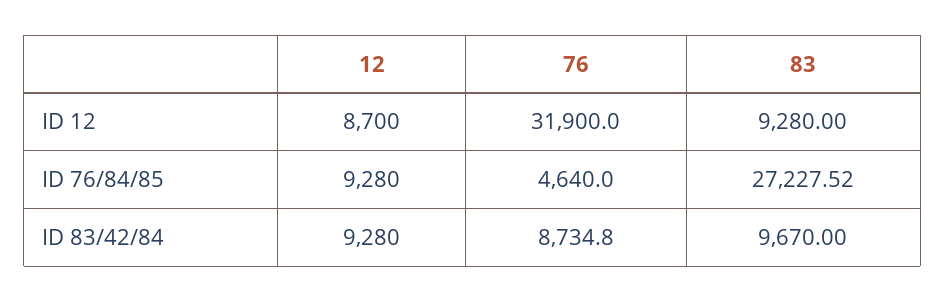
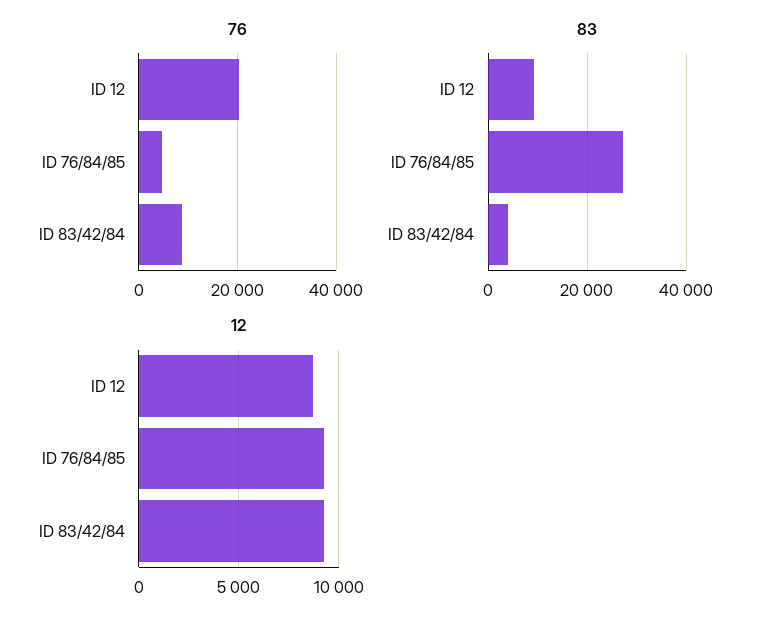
76, ID 12: 31900 -> 20000
83, ID 83/42/84: 9670 -> 4000

